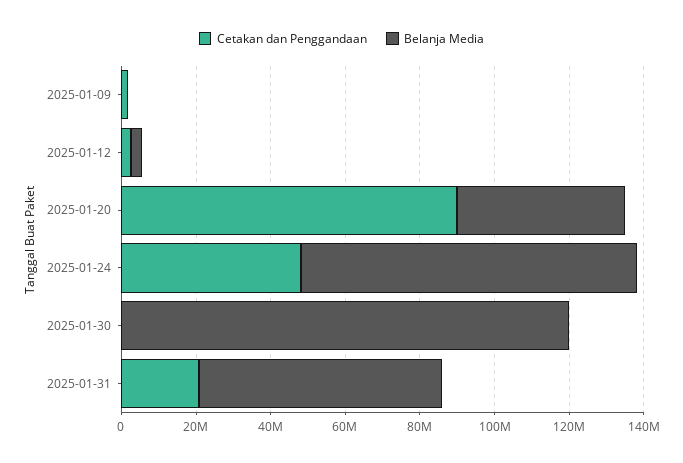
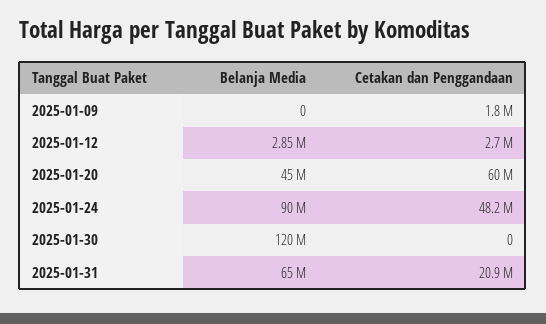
Cetakan dan Penggandaan, 2025-01-20: 90000000 -> 60000000

